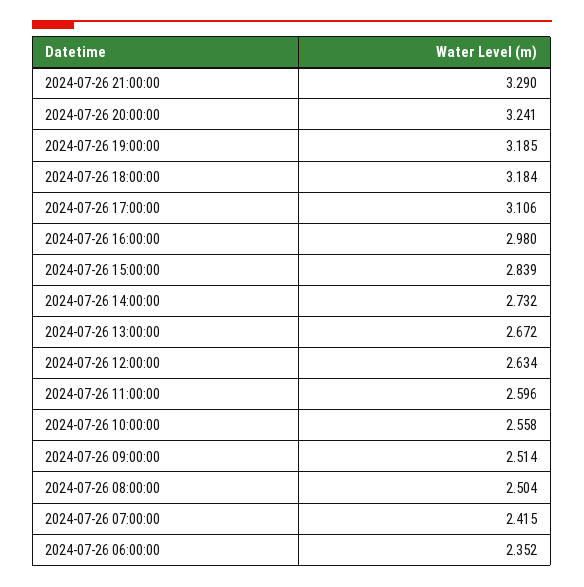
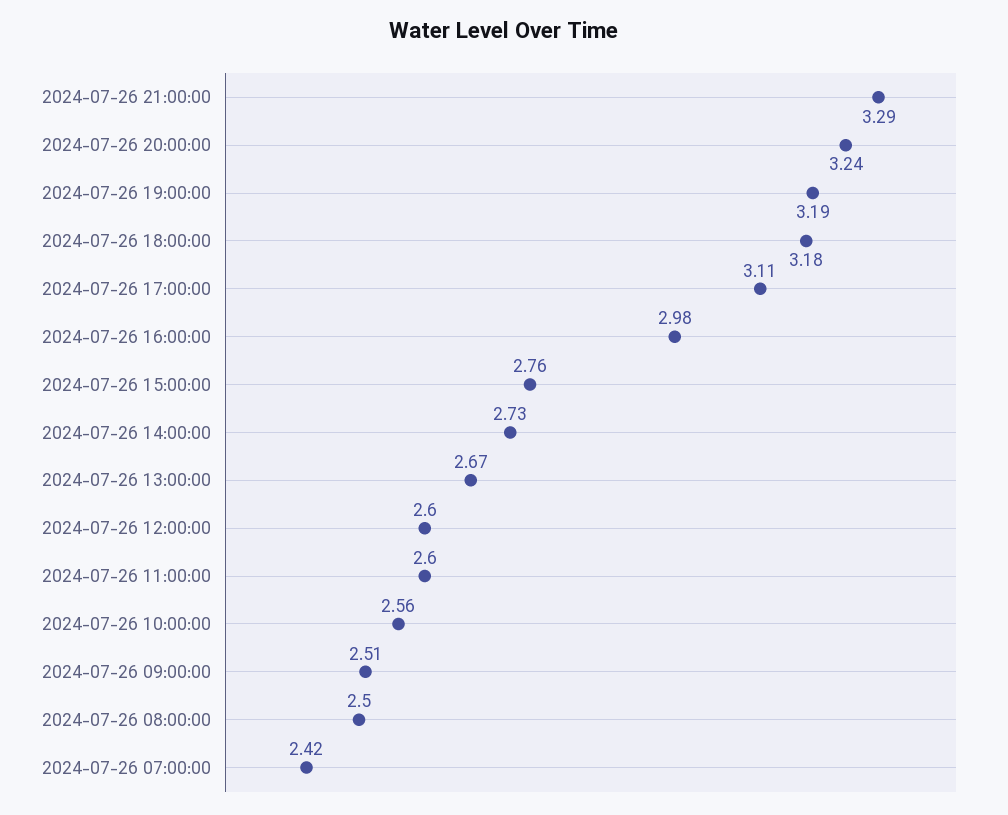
2024-07-26 15:00:00: 2.839 -> 2.76
2024-07-26 12:00:00: 2.634 -> 2.6
2024-07-26 06:00:00: 2.352 -> none

